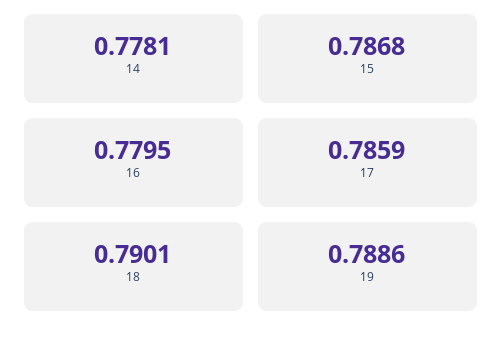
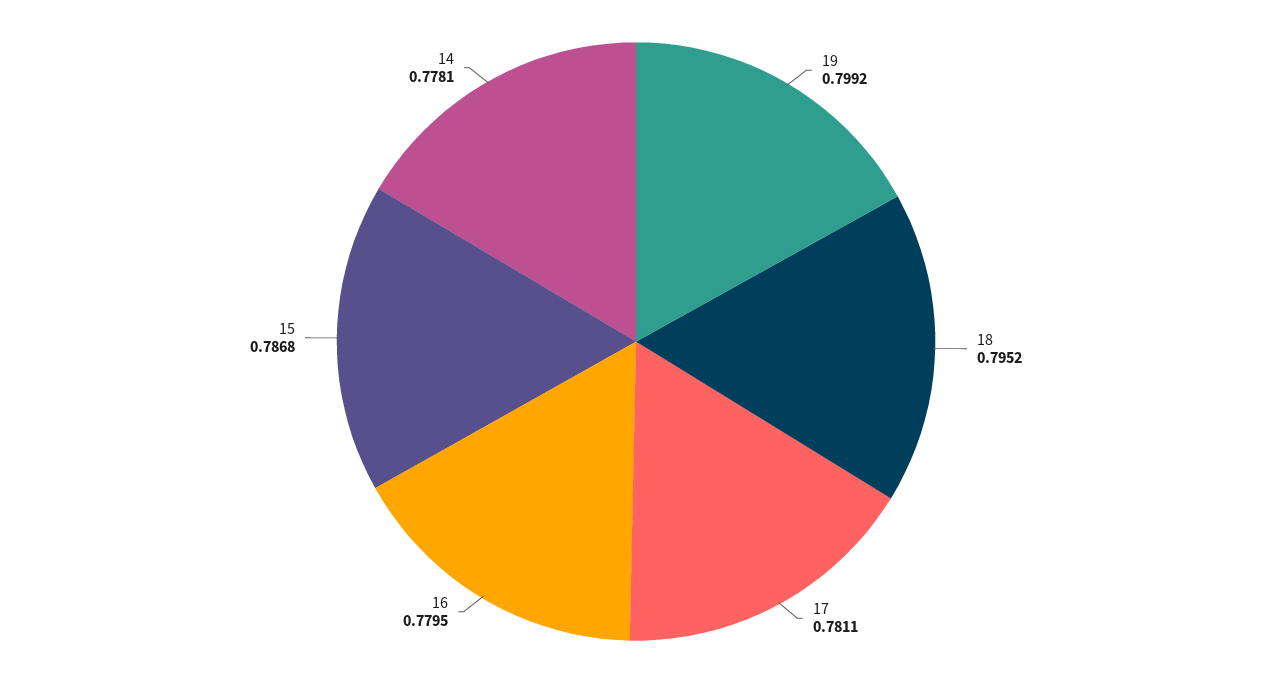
17: 0.7859 -> 0.7811
18: 0.7901 -> 0.7952
19: 0.7886 -> 0.7992

